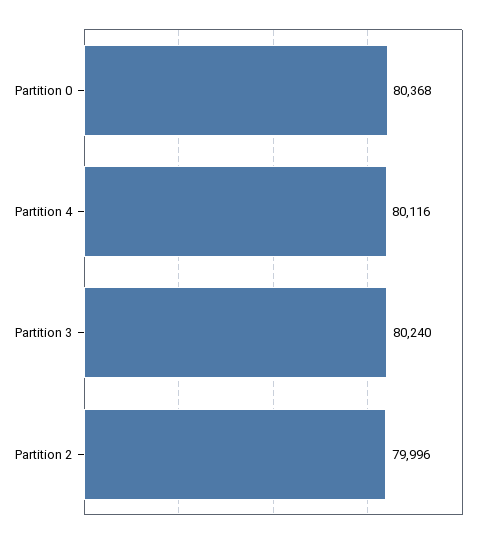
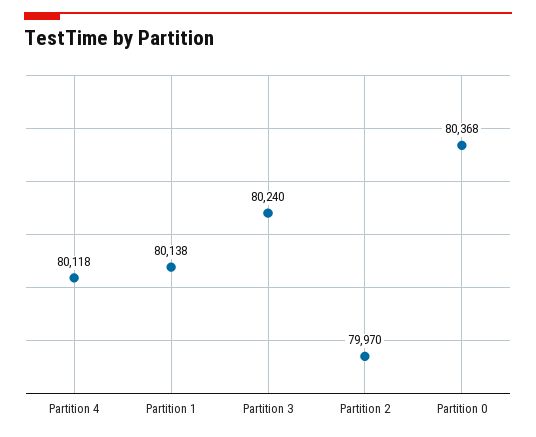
Partition 4: 80116 -> 80118
Partition 2: 79996 -> 79970
Partition 1: none -> 80138

